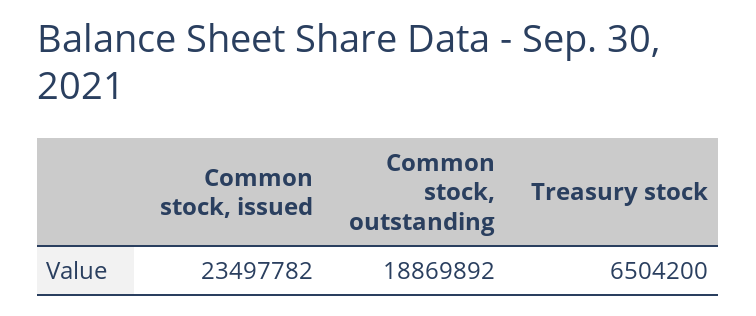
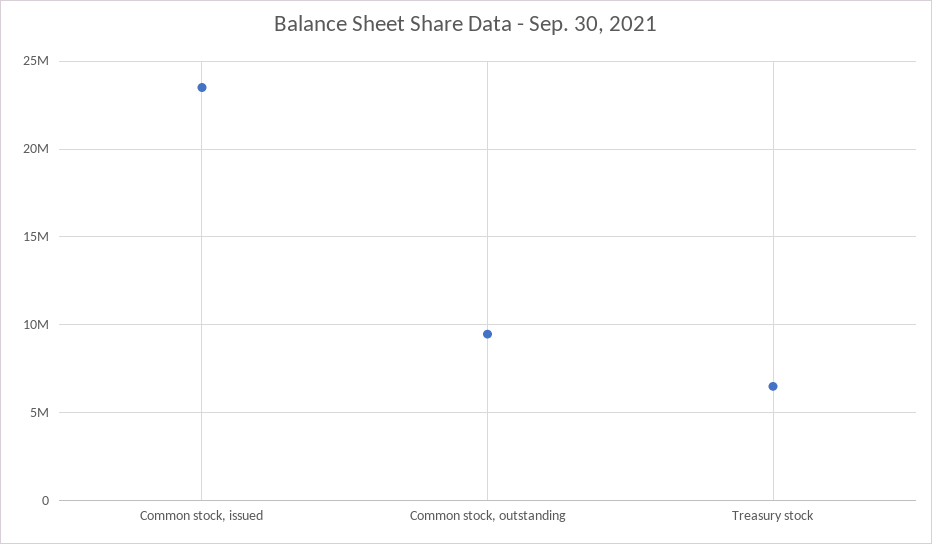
Common stock, outstanding: 18869892 -> 9500000

